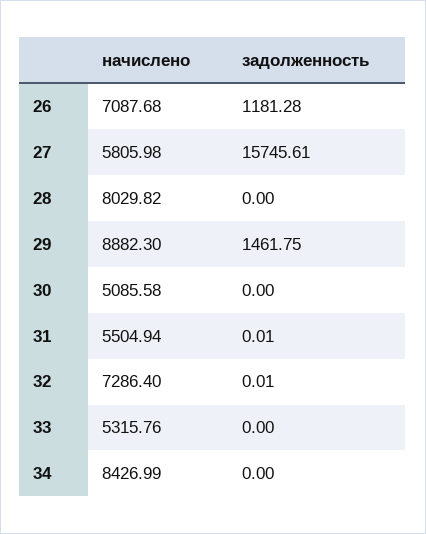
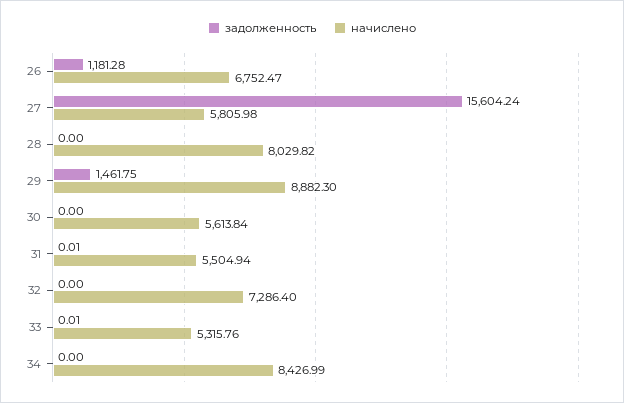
начислено, 26: 7087.68 -> 6752.47
задолженность, 27: 15745.61 -> 15604.24
начислено, 30: 5085.58 -> 5613.84
задолженность, 32: 0.01 -> 0
задолженность, 33: 0 -> 0.01

